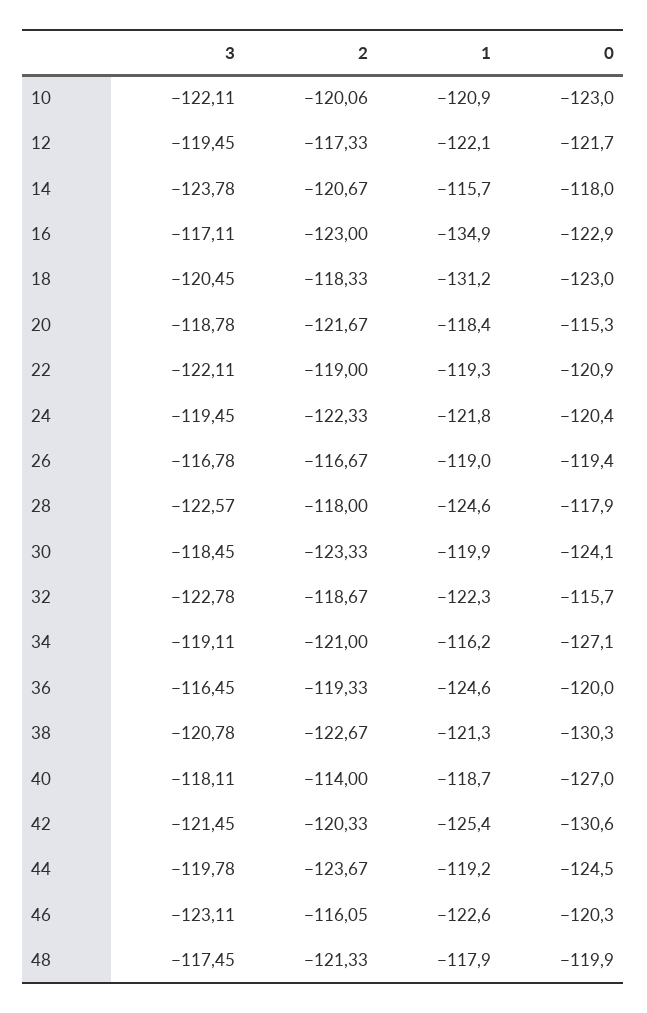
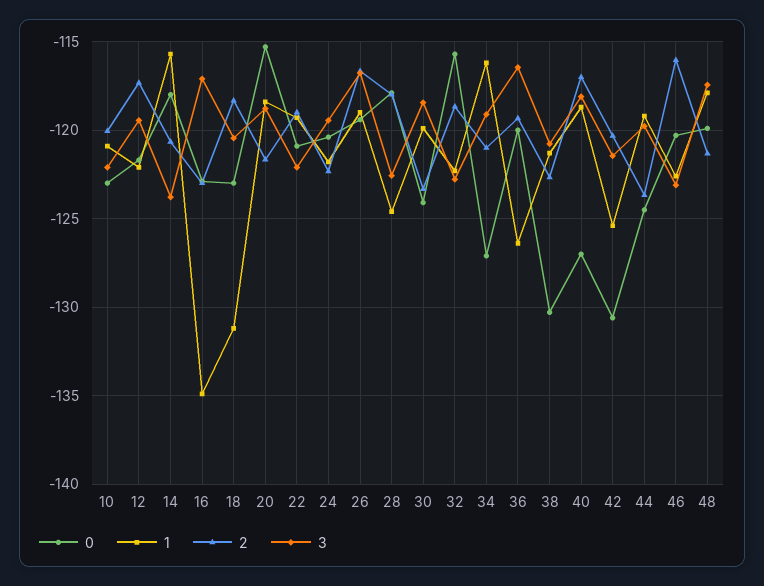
1, 36: -124.6 -> -126.5
2, 40: -114 -> -117

